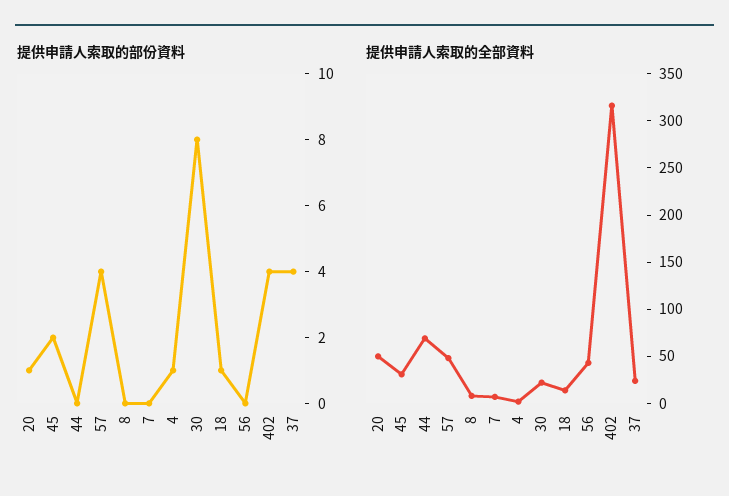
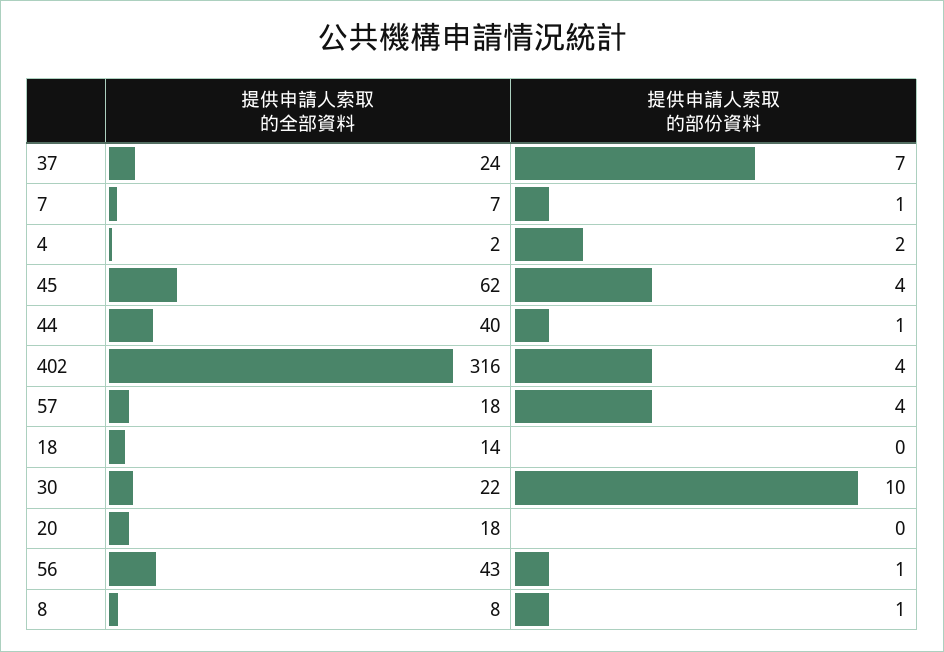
提供申請人索取的部份資料, 20: 1 -> 0
提供申請人索取的部份資料, 45: 2 -> 4
提供申請人索取的部份資料, 44: 0 -> 1
提供申請人索取的部份資料, 8: 0 -> 1
提供申請人索取的部份資料, 7: 0 -> 1
提供申請人索取的部份資料, 4: 1 -> 2
提供申請人索取的部份資料, 30: 8 -> 10
提供申請人索取的部份資料, 18: 1 -> 0
提供申請人索取的部份資料, 56: 0 -> 1
提供申請人索取的部份資料, 37: 4 -> 7
提供申請人索取的全部資料, 20: 50 -> 18
提供申請人索取的全部資料, 45: 30 -> 62
提供申請人索取的全部資料, 44: 70 -> 40
提供申請人索取的全部資料, 57: 50 -> 18

